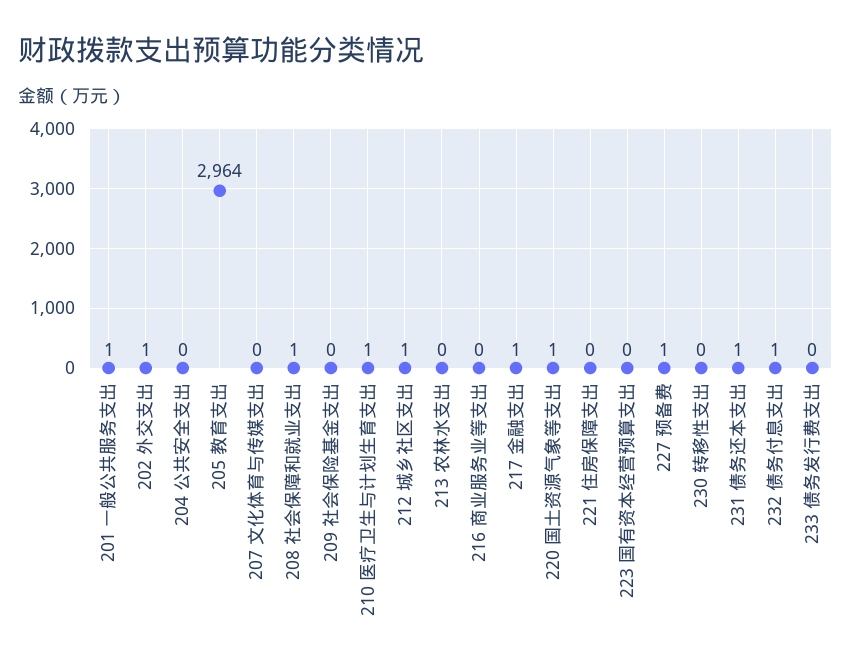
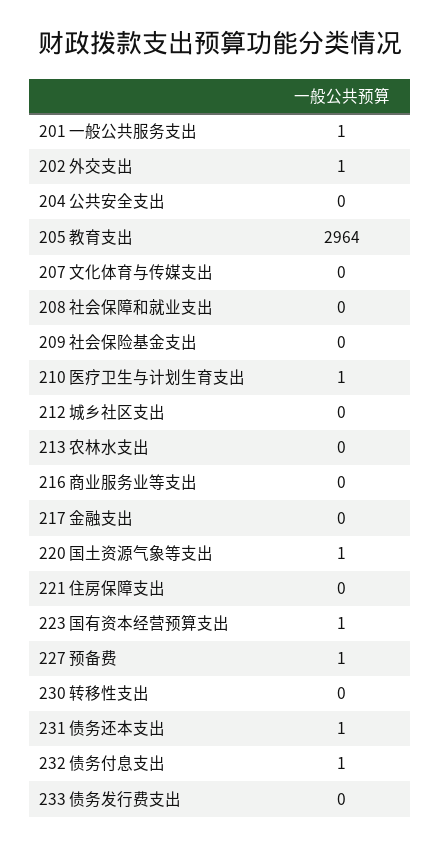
208 社会保障和就业支出: 1 -> 0
212 城乡社区支出: 1 -> 0
217 金融支出: 1 -> 0
223 国有资本经营预算支出: 0 -> 1

